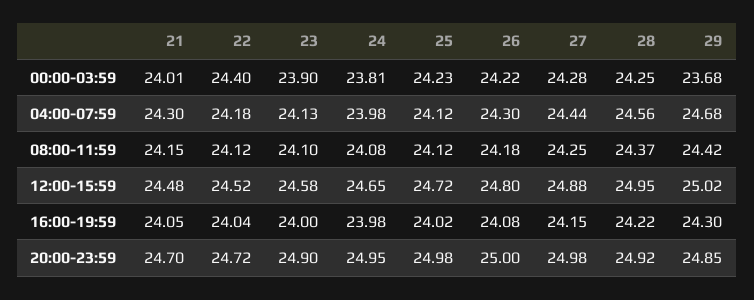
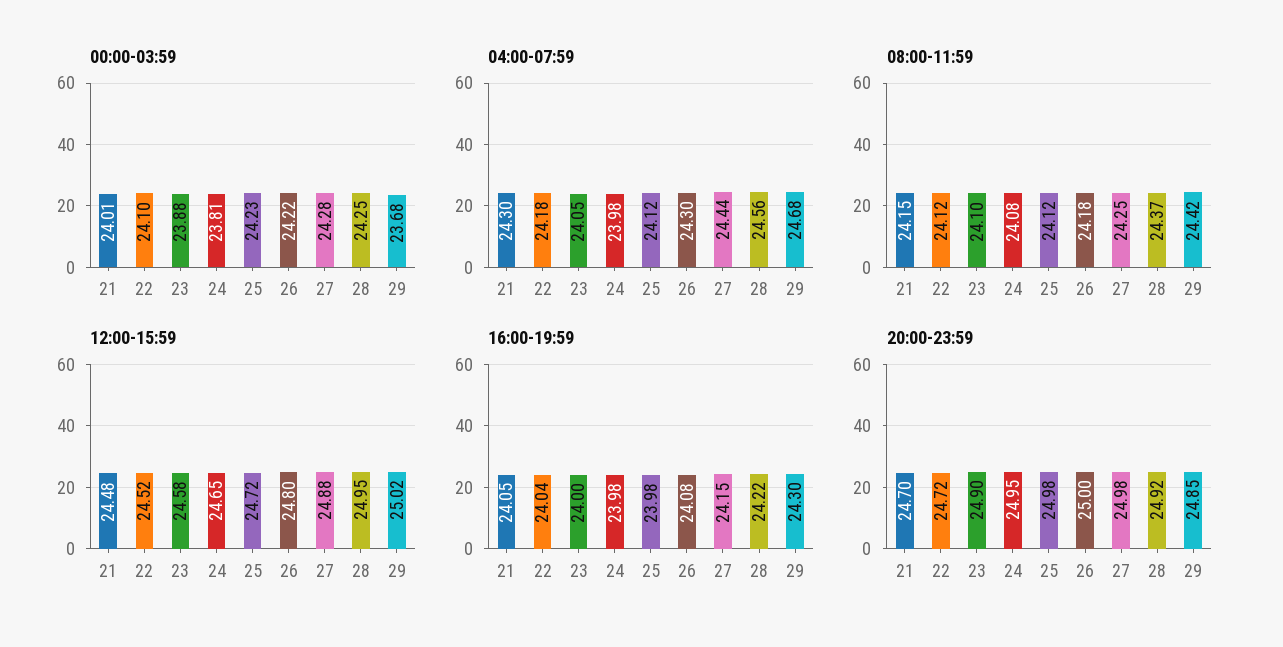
00:00-03:59, 22: 24.4 -> 24.1
00:00-03:59, 23: 23.9 -> 23.88
04:00-07:59, 23: 24.13 -> 24.05
16:00-19:59, 25: 24.02 -> 23.98

